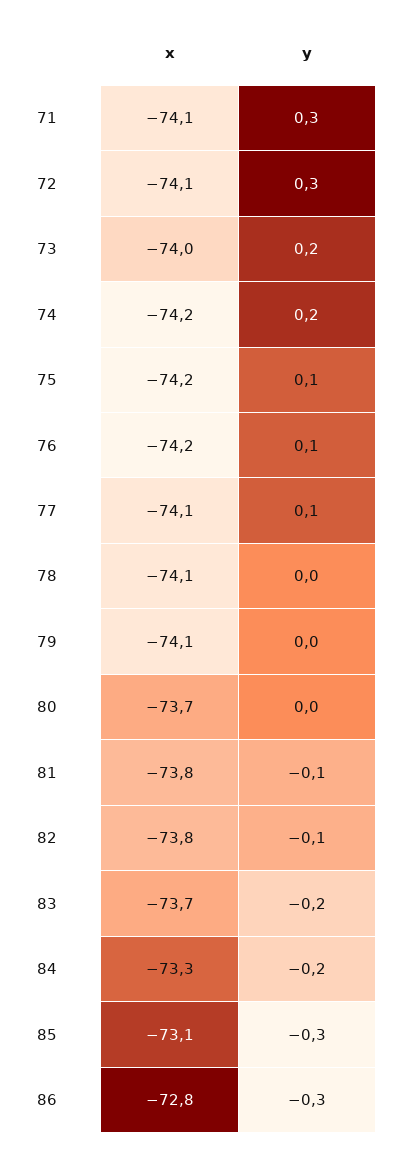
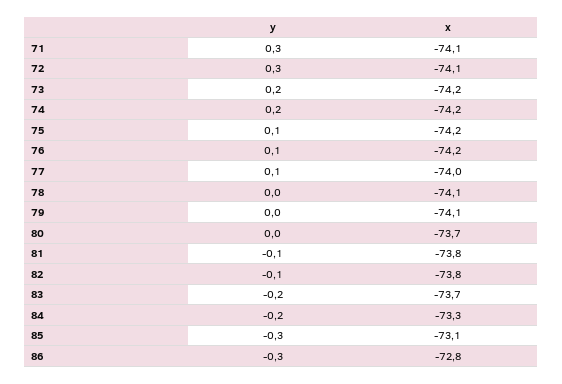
x, 73: -74 -> -74.2
x, 77: -74.1 -> -74

